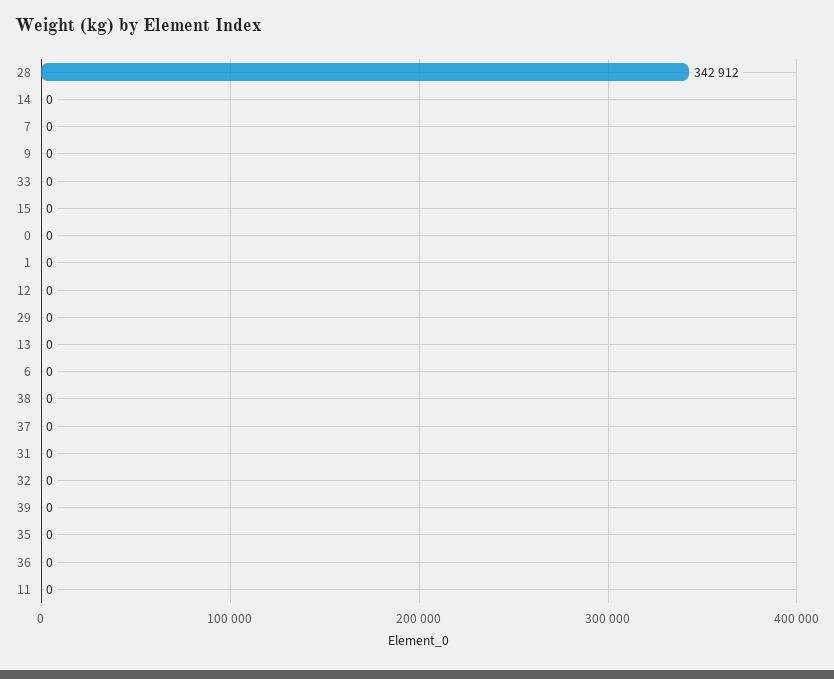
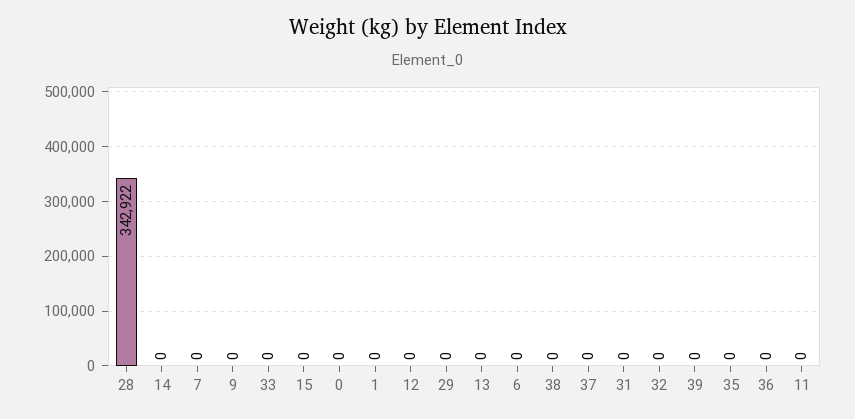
28: 342912 -> 342922

